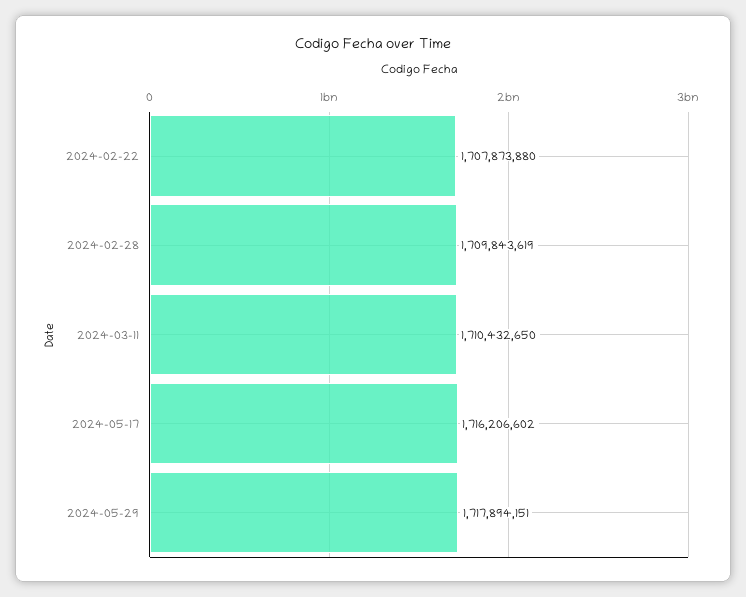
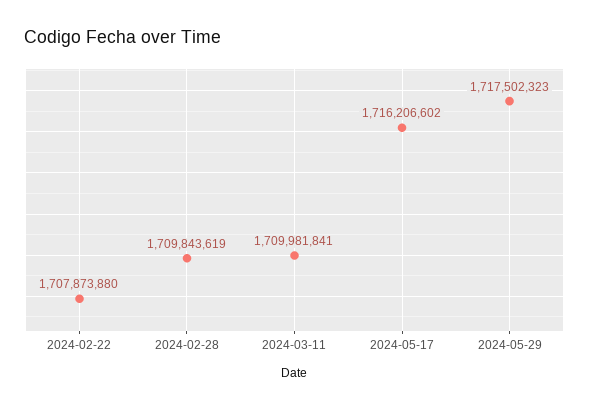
2024-03-11: 1710432650 -> 1709981841
2024-05-29: 1717894151 -> 1717502323

